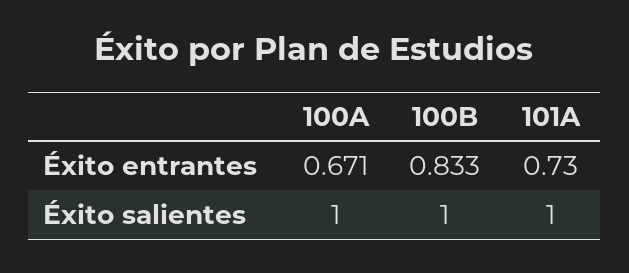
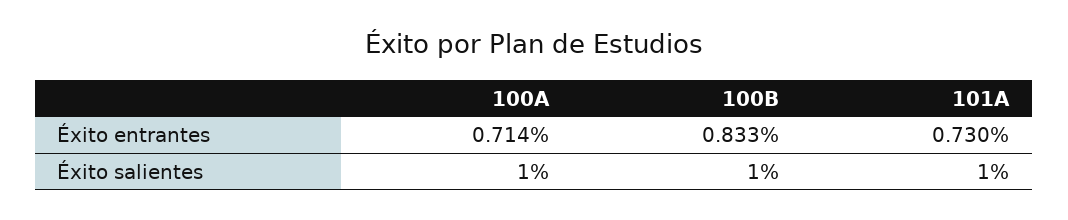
100A, Éxito entrantes: 0.671 -> 0.714

